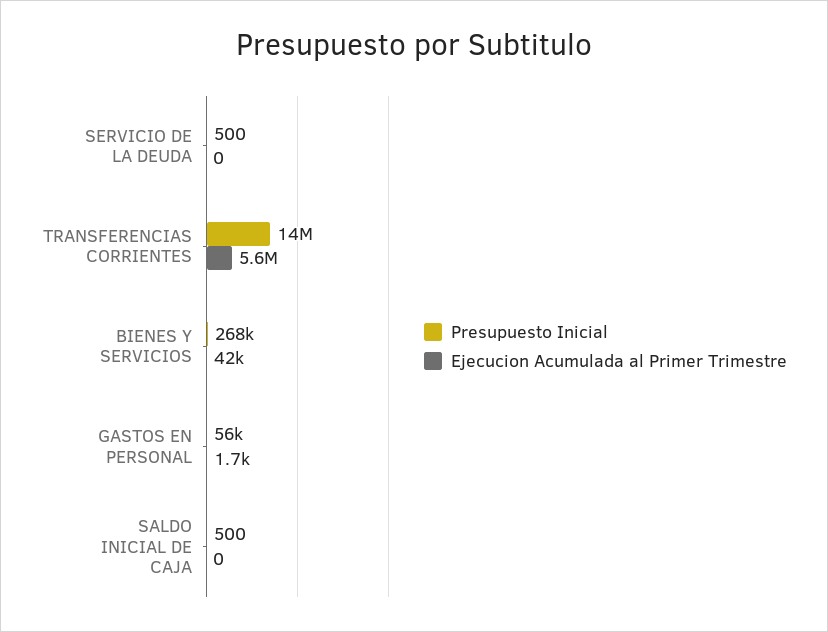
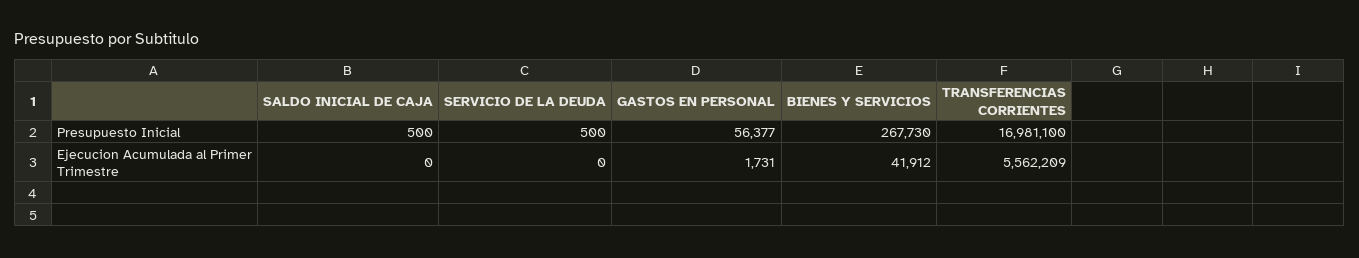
Presupuesto Inicial, TRANSFERENCIAS CORRIENTES: 14000000 -> 16981100

